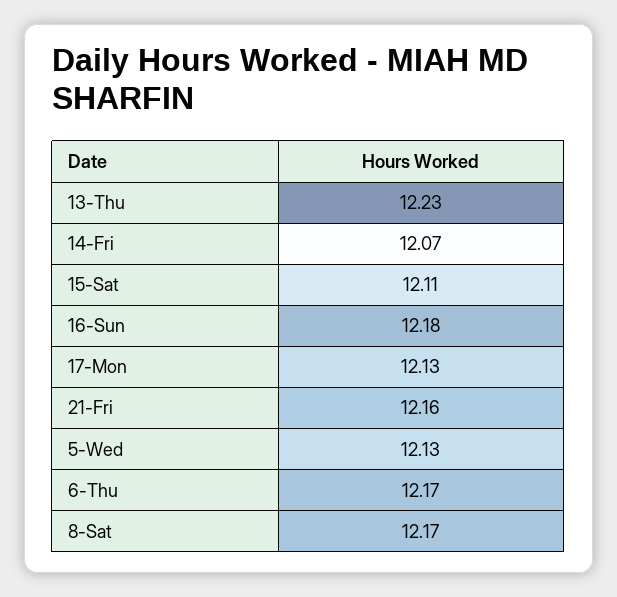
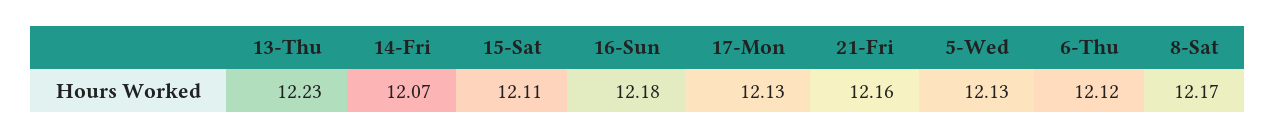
6-Thu: 12.17 -> 12.12

